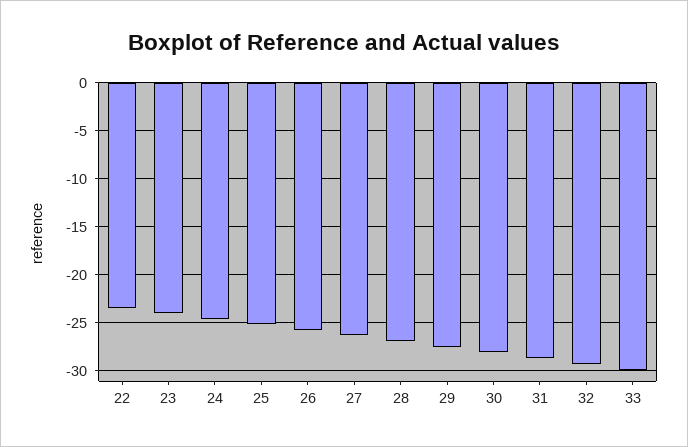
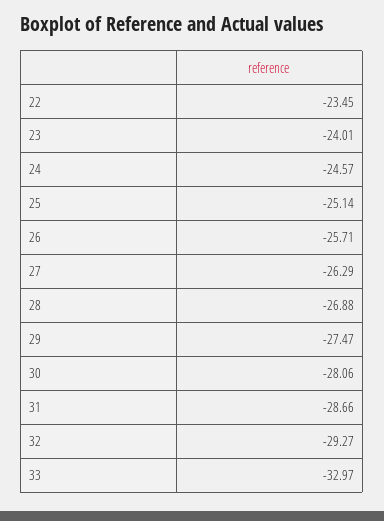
33: -30 -> -32.97

